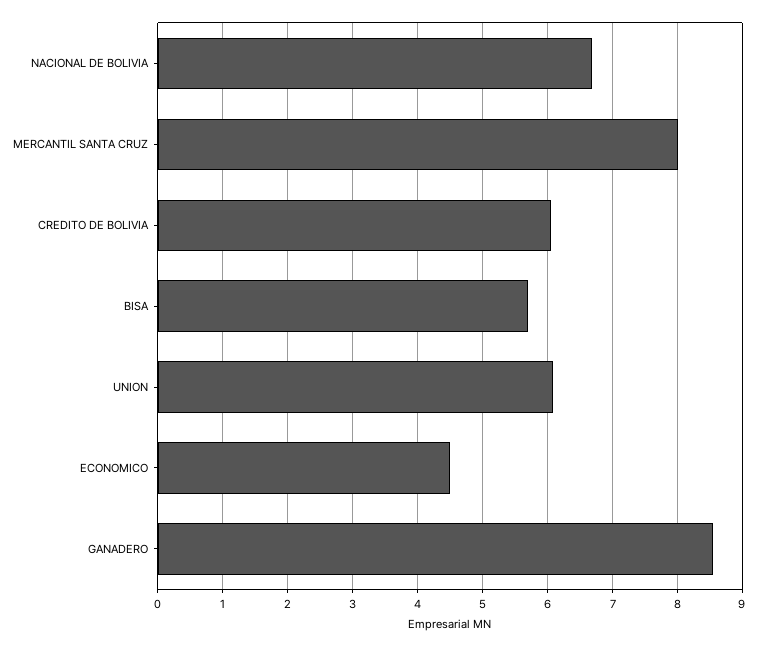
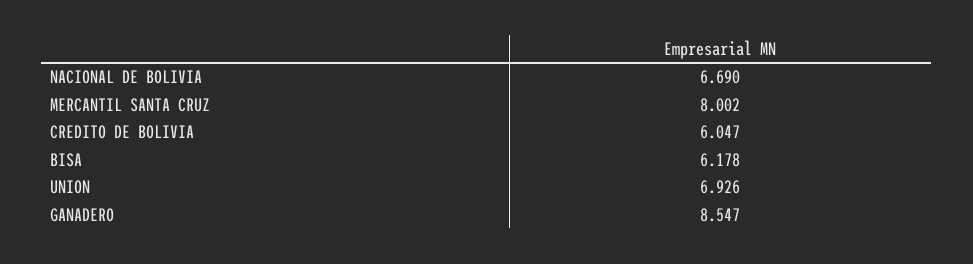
BISA: 5.7 -> 6.178
UNION: 6.1 -> 6.926
ECONOMICO: 4.5 -> none

